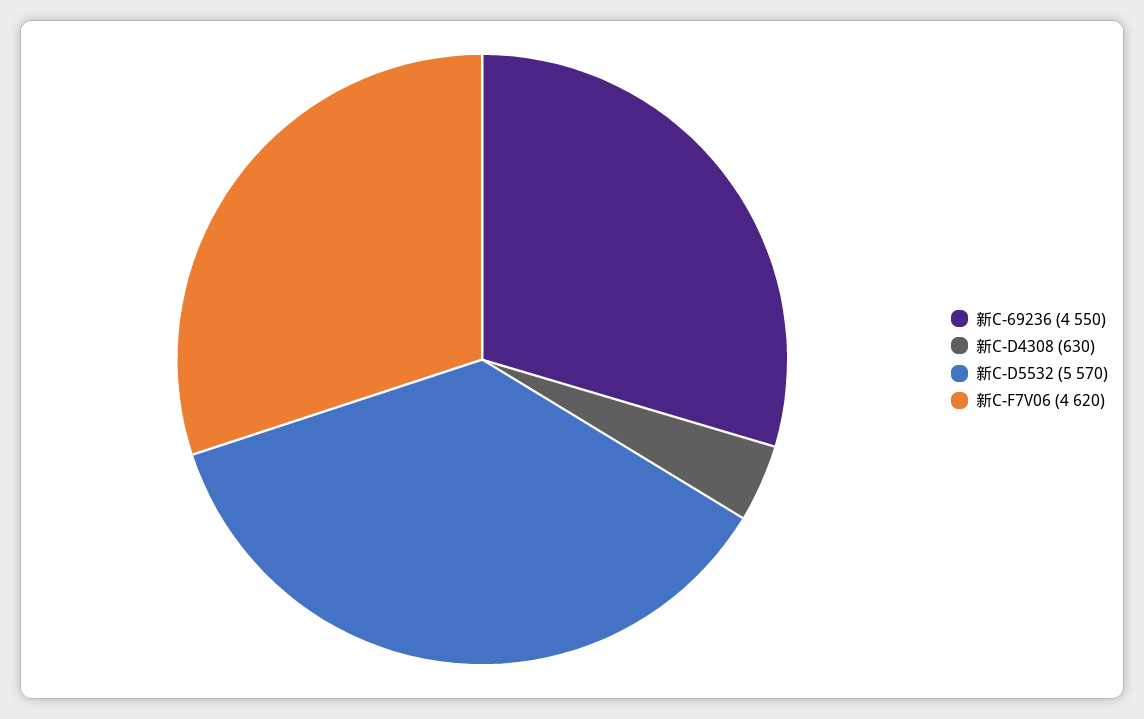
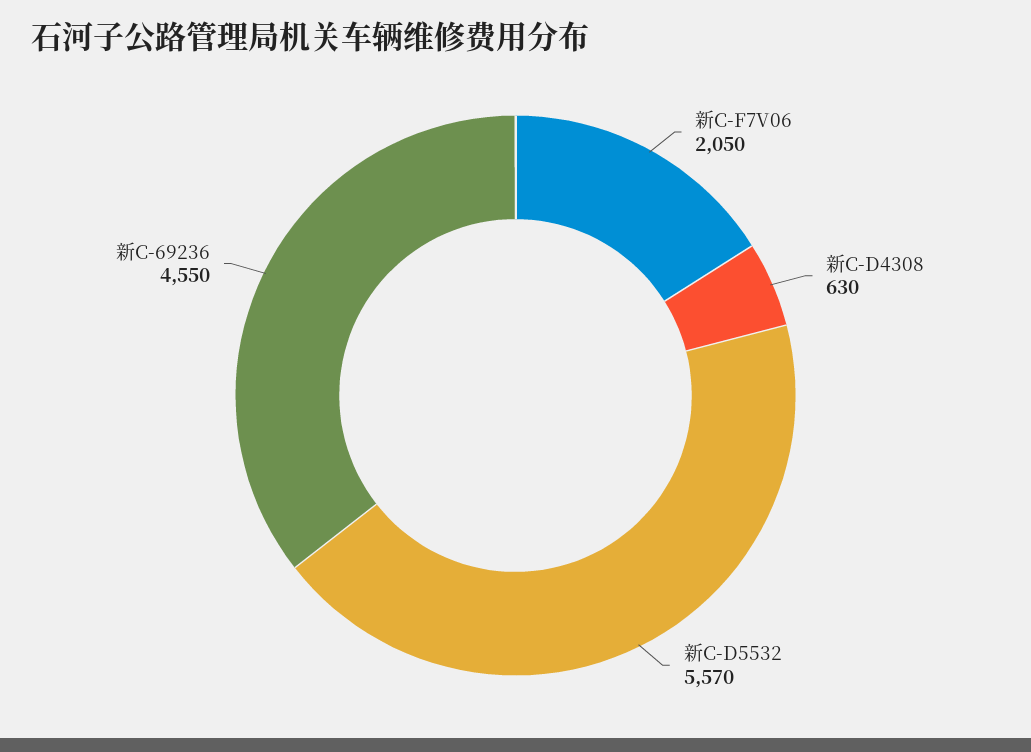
新C-F7V06: 4620 -> 2050

